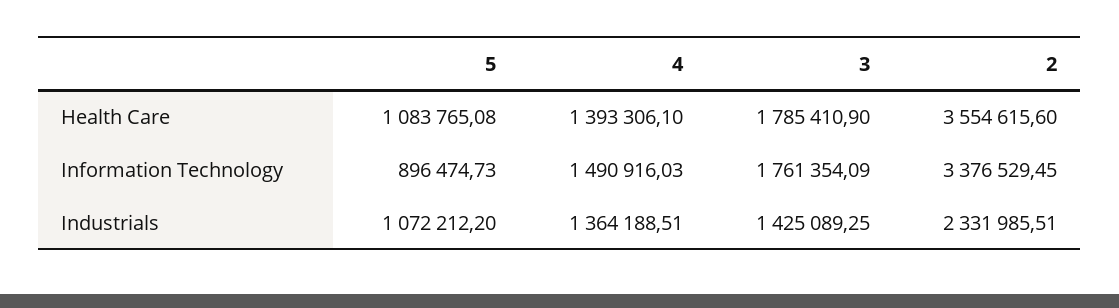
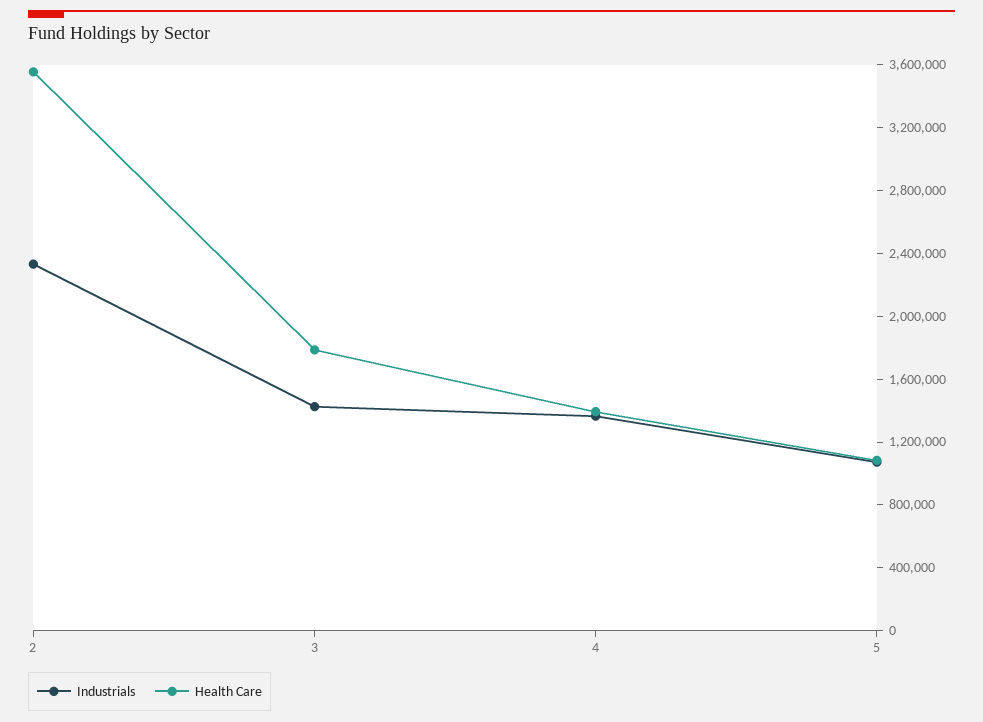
Information Technology, 5: 896474.73 -> none
Information Technology, 4: 1490916.03 -> none
Information Technology, 3: 1761354.09 -> none
Information Technology, 2: 3376529.45 -> none

